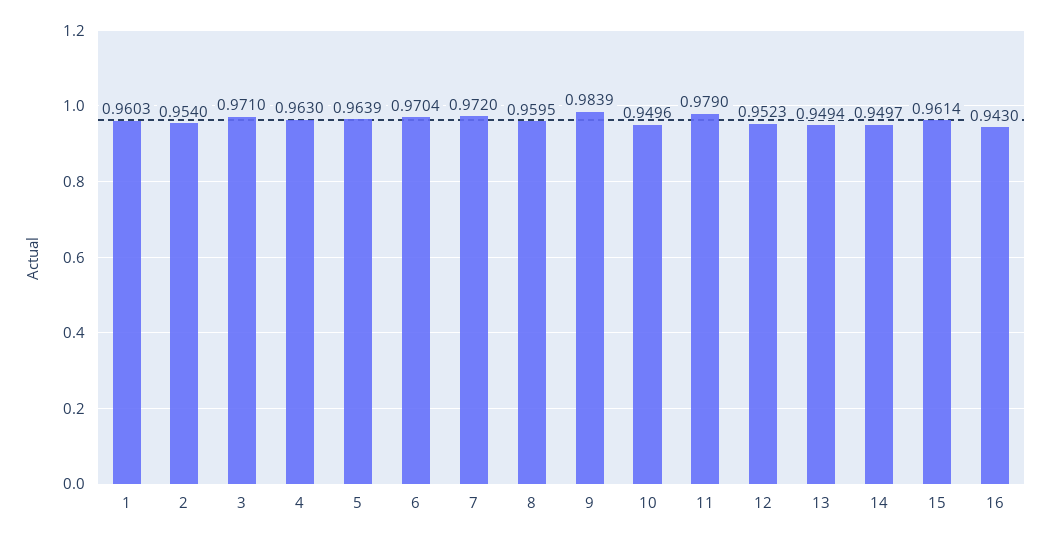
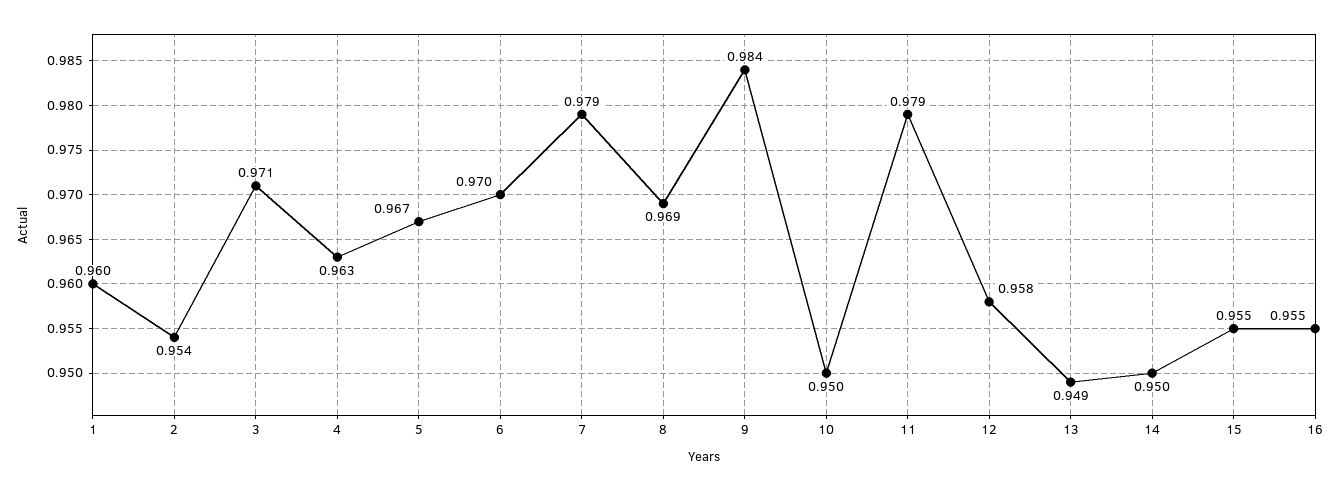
5: 0.9639 -> 0.967
7: 0.972 -> 0.979
8: 0.9595 -> 0.969
12: 0.9523 -> 0.958
15: 0.9614 -> 0.955
16: 0.943 -> 0.955

